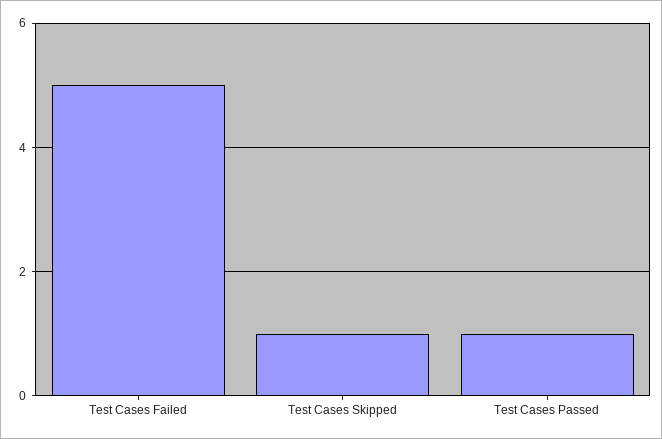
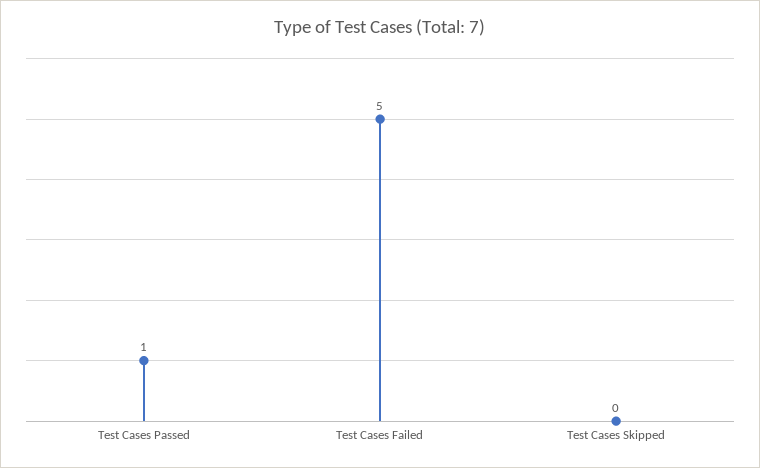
Test Cases Skipped: 1 -> 0

